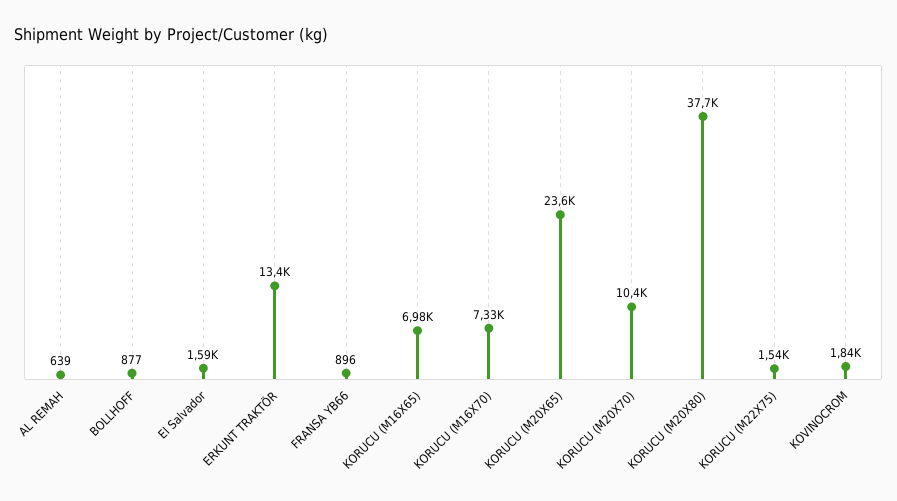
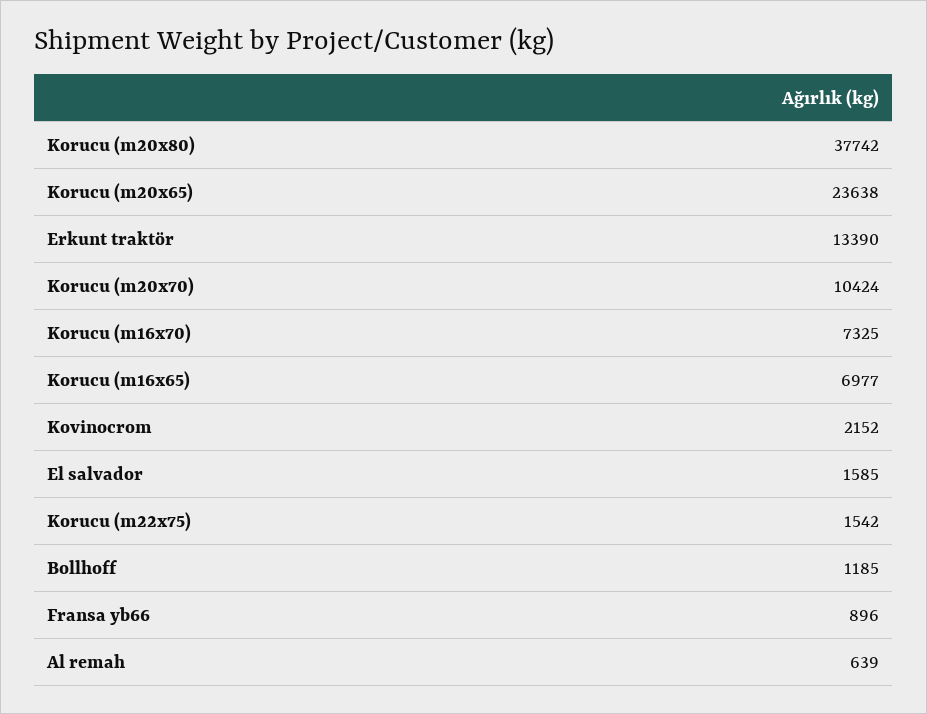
BOLLHOFF: 877 -> 1185
KOVINOCROM: 1840 -> 2152

